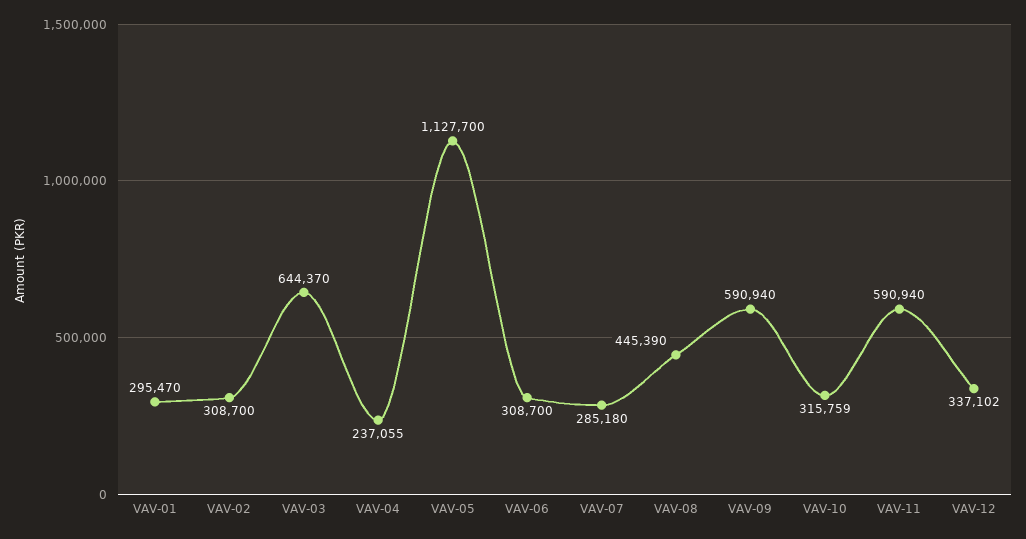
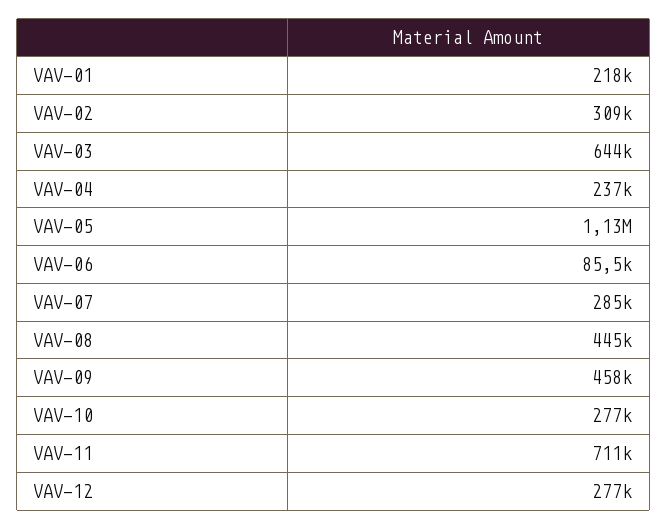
VAV-01: 295470 -> 218000
VAV-06: 308700 -> 85500
VAV-09: 590940 -> 458000
VAV-10: 315759 -> 277000
VAV-11: 590940 -> 711000
VAV-12: 337102 -> 277000

